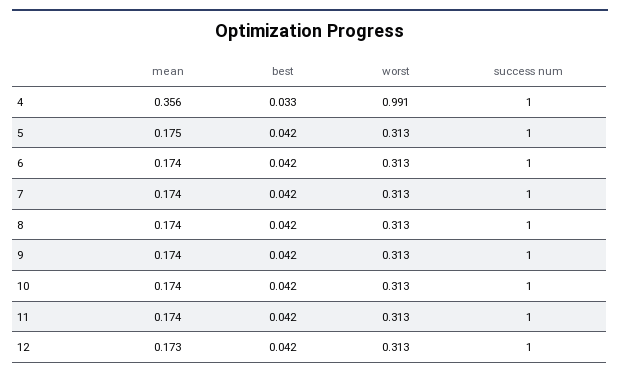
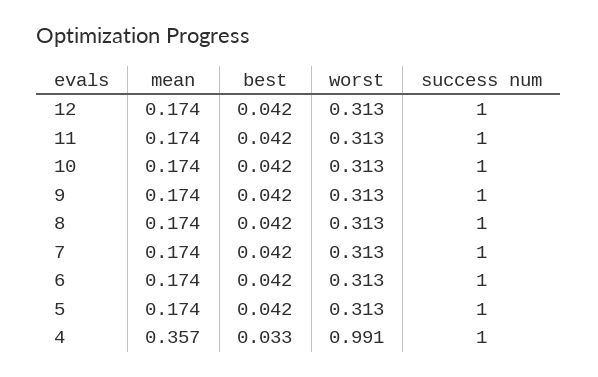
mean, 4: 0.356 -> 0.357
mean, 5: 0.175 -> 0.174
mean, 12: 0.173 -> 0.174

